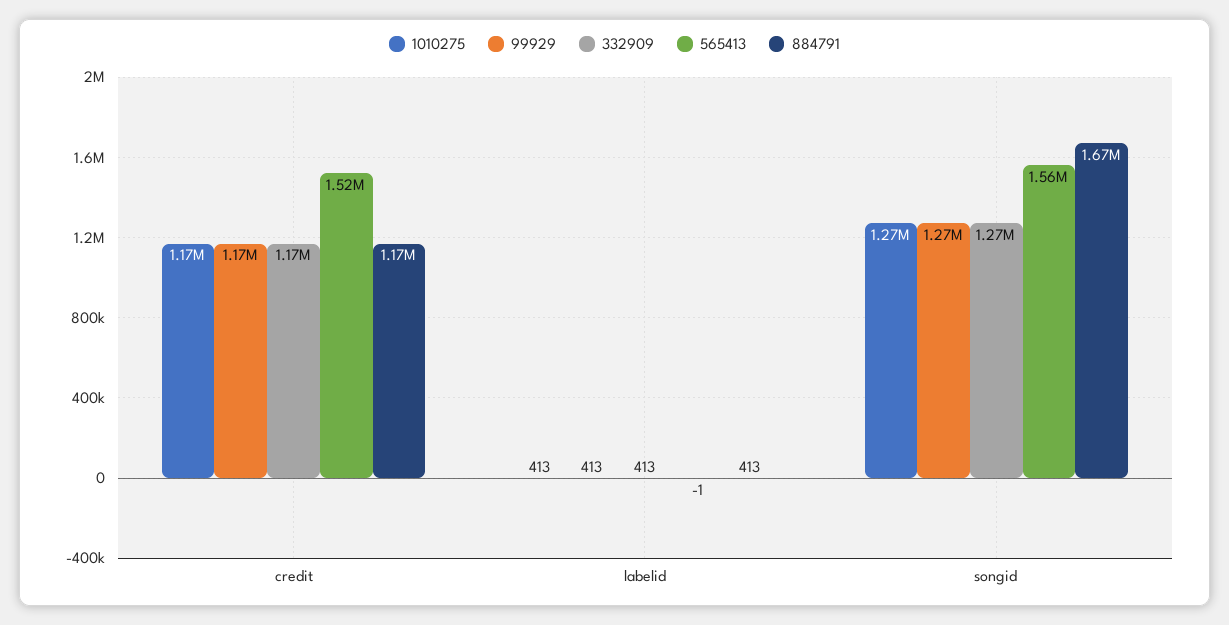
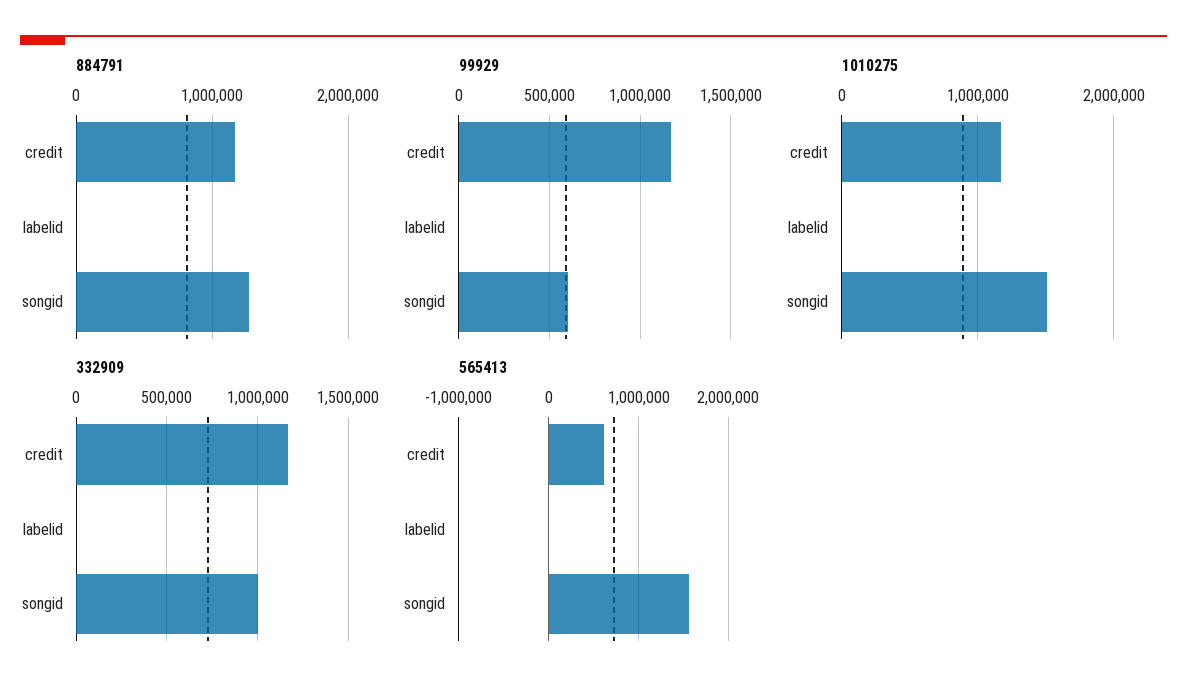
565413, credit: 1520000 -> 600000
1010275, songid: 1270000 -> 1500000
99929, songid: 1270000 -> 600000
332909, songid: 1270000 -> 1000000
884791, songid: 1670000 -> 1300000

